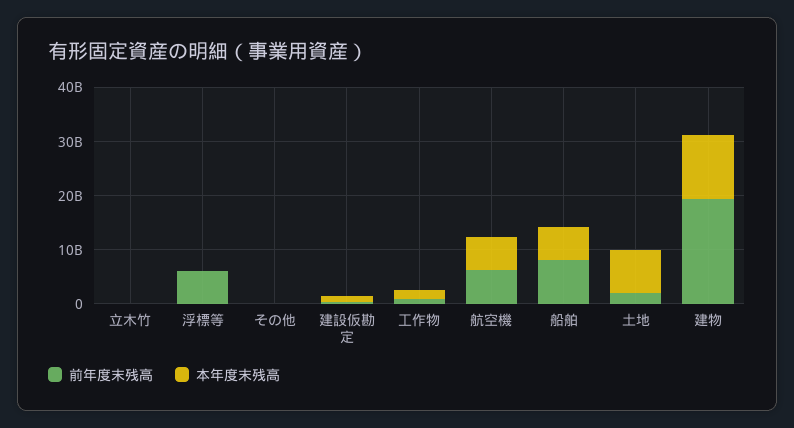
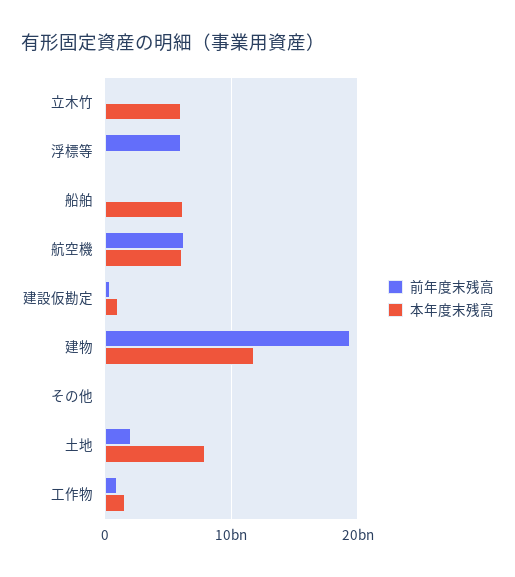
本年度末残高, 立木竹: 0 -> 6000000000
前年度末残高, 船舶: 8000000000 -> 0

